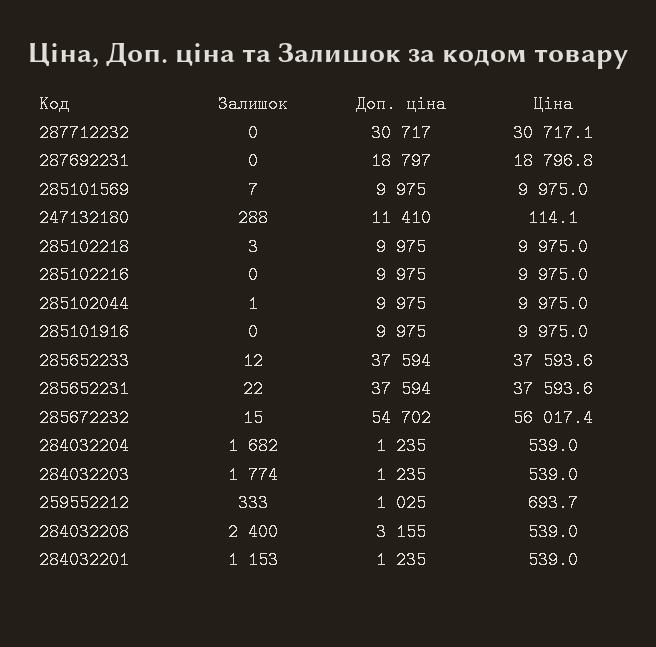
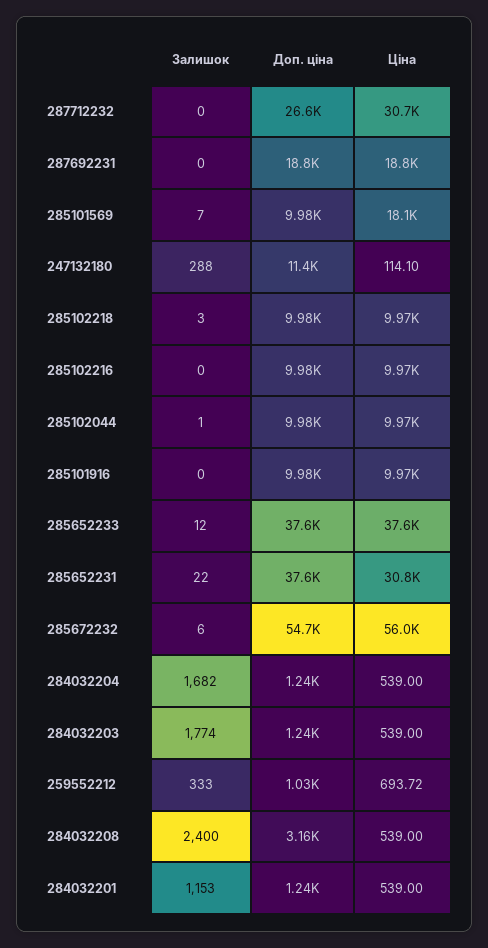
Доп. ціна, 287712232: 30717 -> 26600
Ціна, 285101569: 9975 -> 18100
Ціна, 285652231: 37593.6 -> 30800
Залишок, 285672232: 15 -> 6

